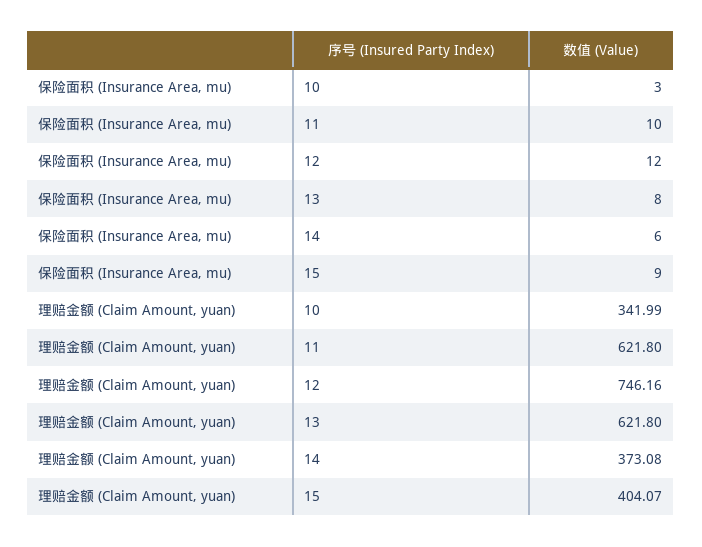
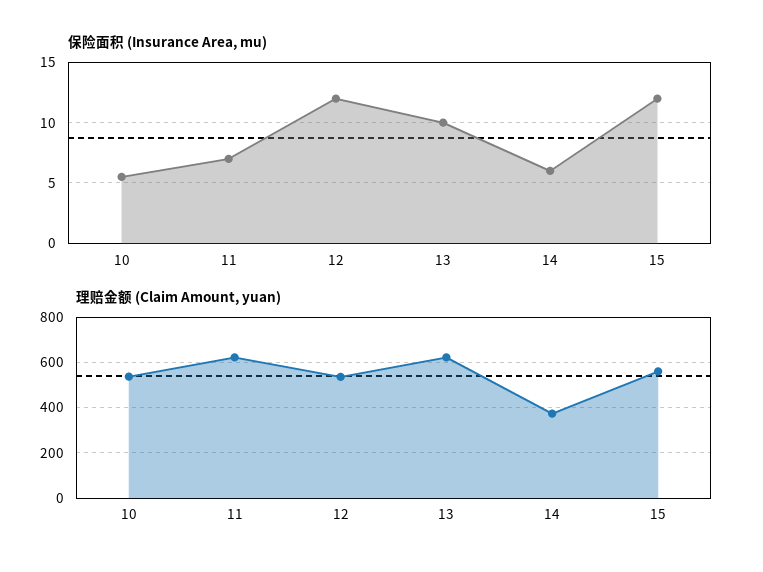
保险面积 (Insurance Area, mu), 10: 3 -> 5.5
保险面积 (Insurance Area, mu), 11: 10 -> 7
保险面积 (Insurance Area, mu), 13: 8 -> 10
保险面积 (Insurance Area, mu), 15: 9 -> 12
理赔金额 (Claim Amount, yuan), 10: 341.99 -> 550
理赔金额 (Claim Amount, yuan), 12: 746.16 -> 550
理赔金额 (Claim Amount, yuan), 15: 404.07 -> 550

